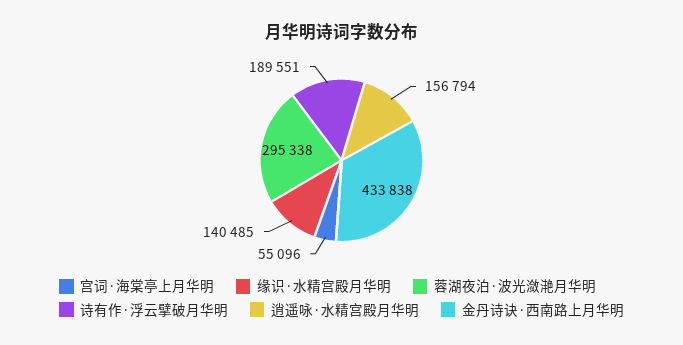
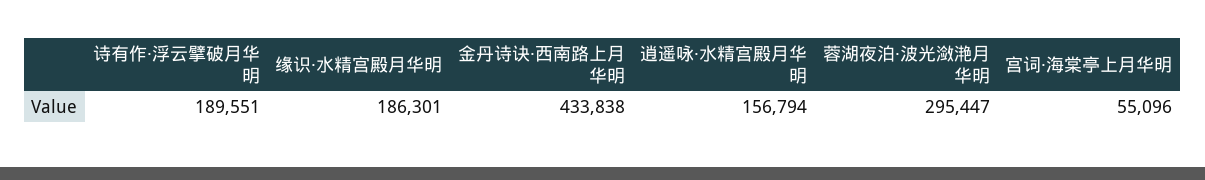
缘识·水精宫殿月华明: 140485 -> 186301
蓉湖夜泊·波光潋滟月华明: 295338 -> 295447

